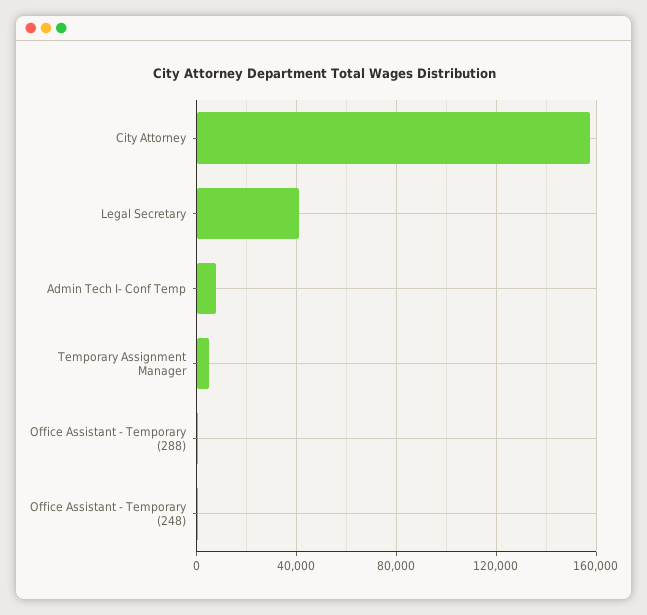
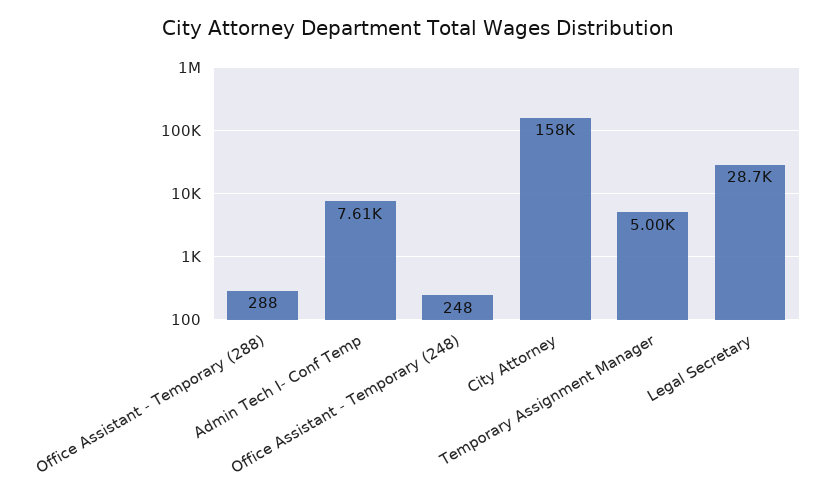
Legal Secretary: 40000 -> 28700

